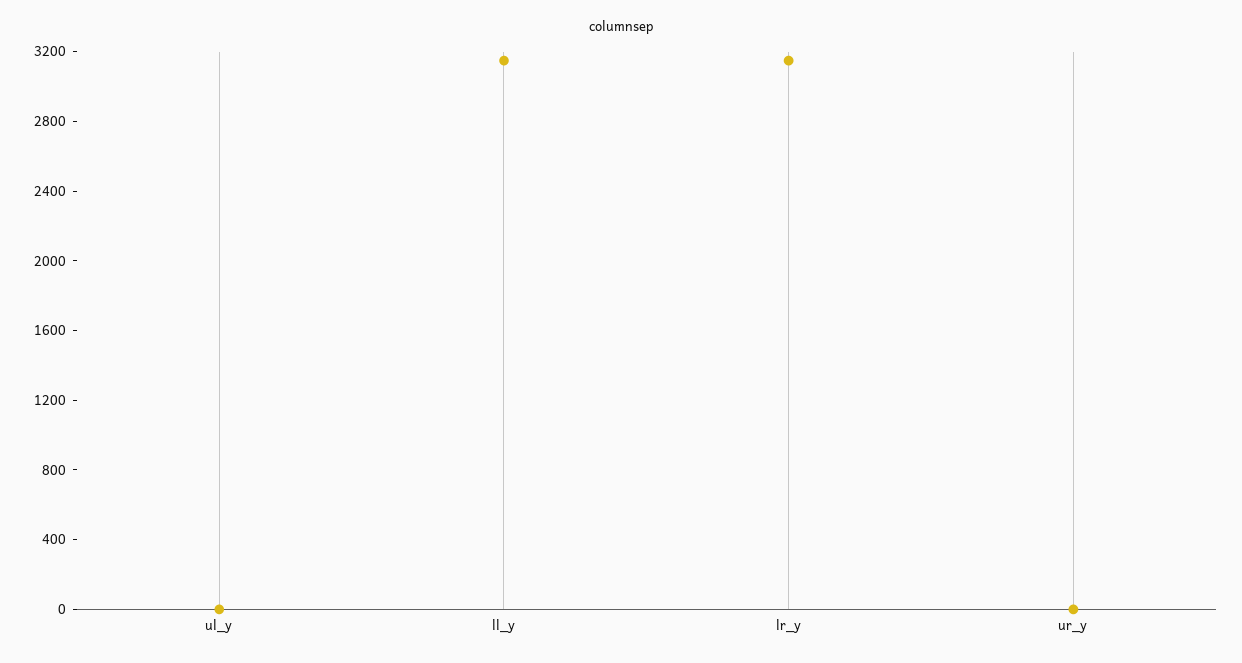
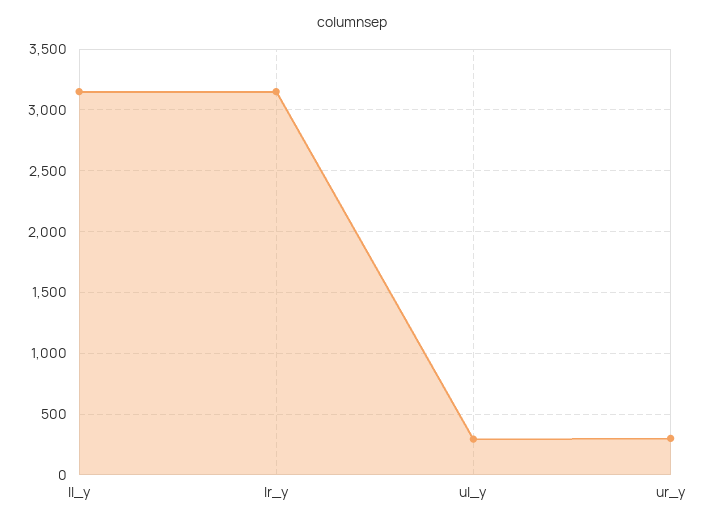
ul_y: 0 -> 300
ur_y: 0 -> 300

